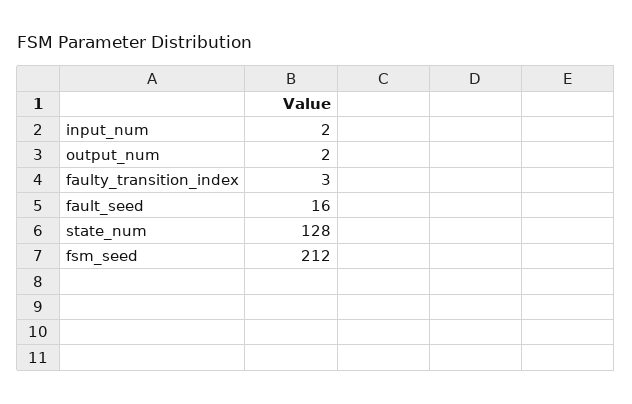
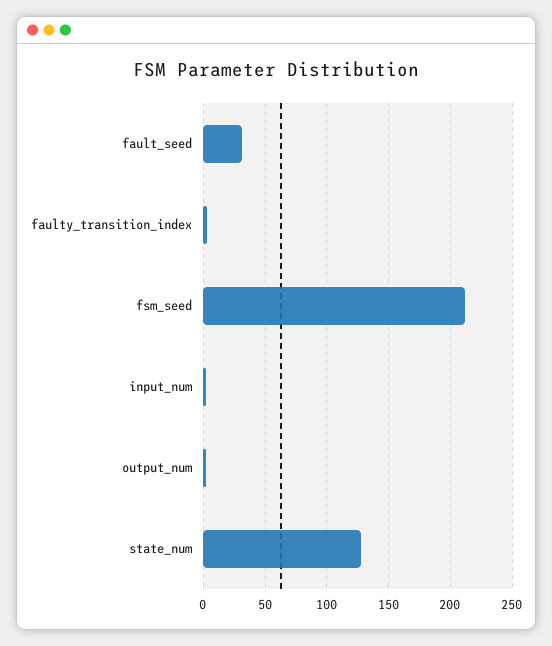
fault_seed: 16 -> 30

